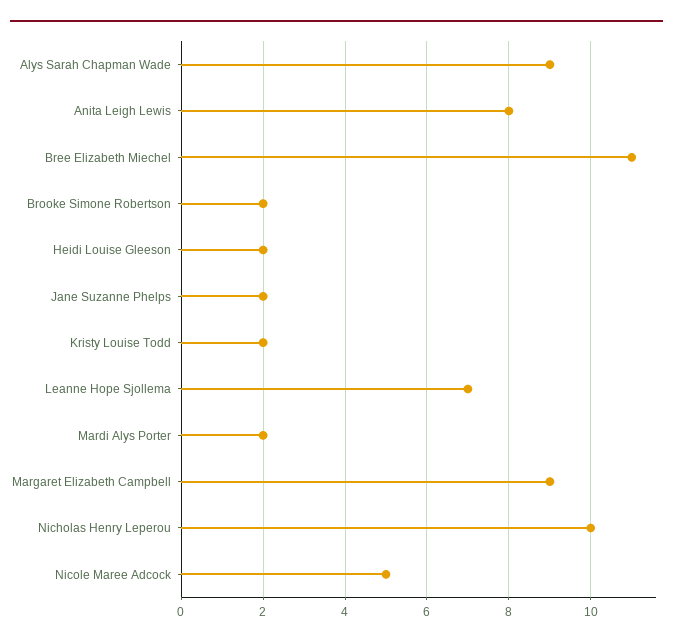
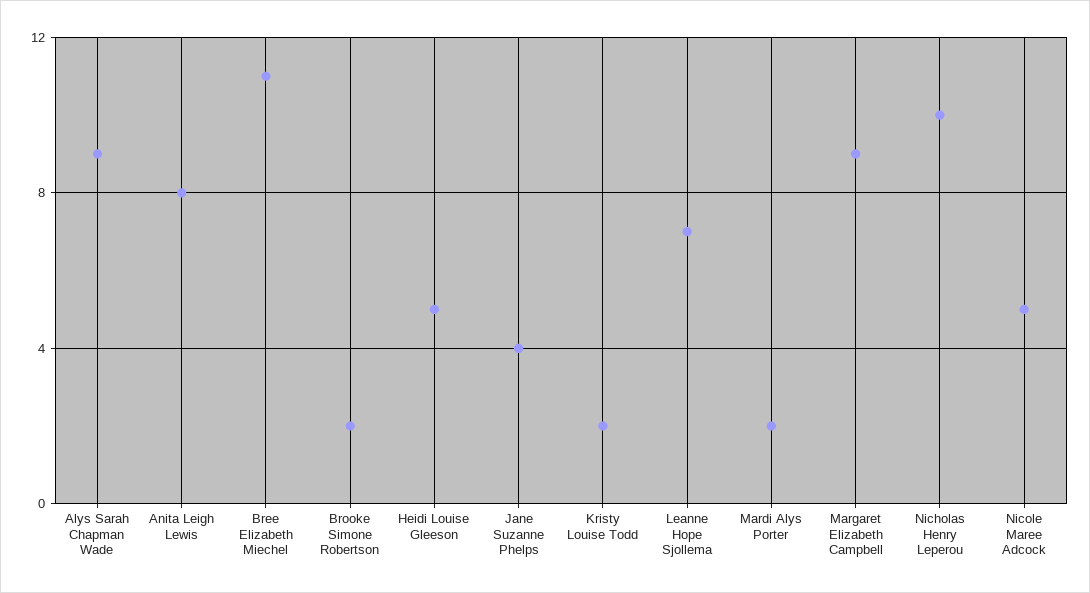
Heidi Louise Gleeson: 2 -> 5
Jane Suzanne Phelps: 2 -> 4

